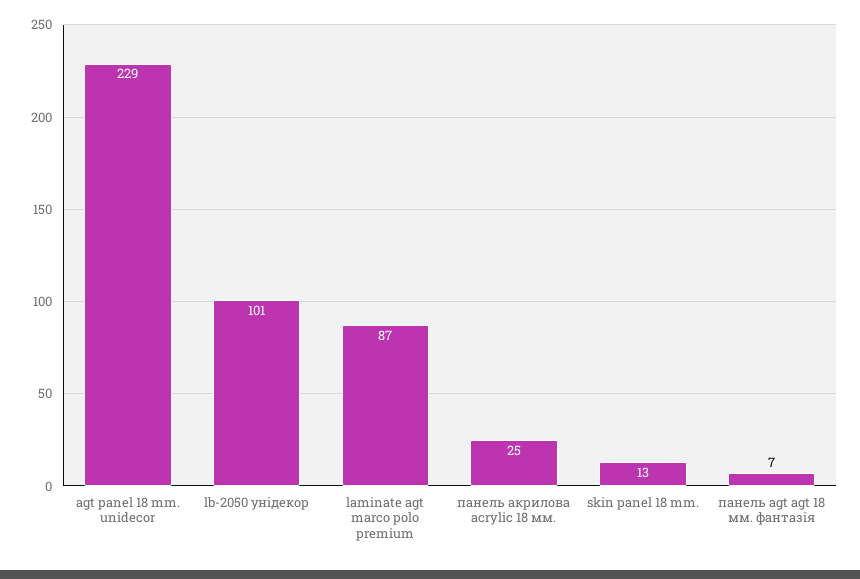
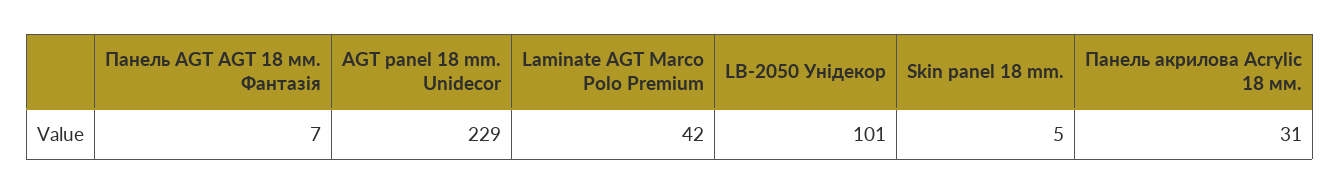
laminate agt marco polo premium: 87 -> 42
панель акрилова acrylic 18 мм.: 25 -> 31
skin panel 18 mm.: 13 -> 5

